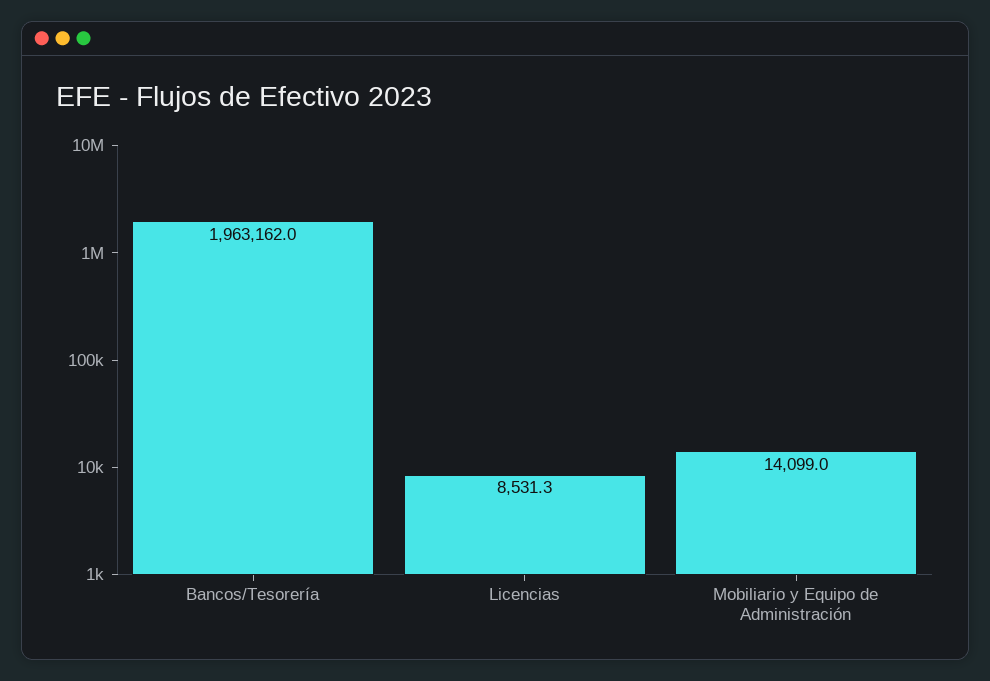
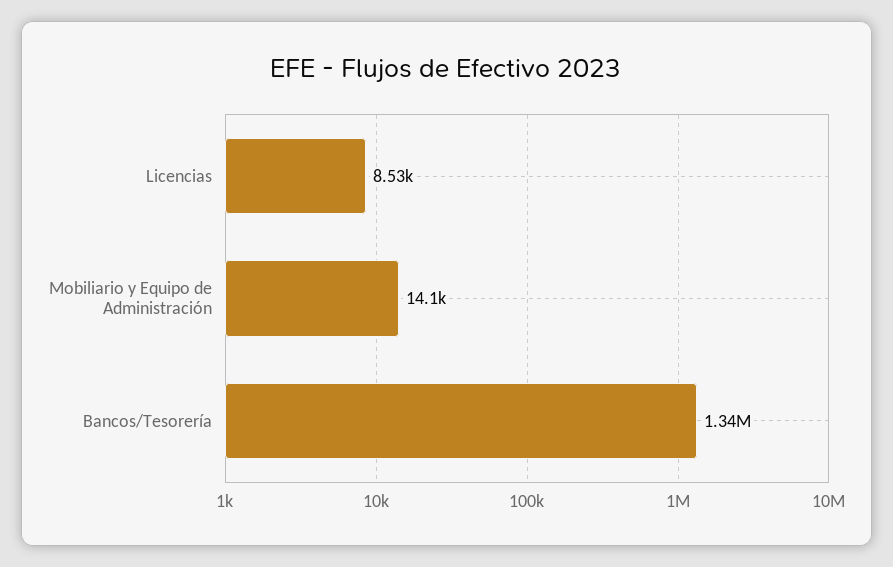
Bancos/Tesorería: 1963162 -> 1340000

